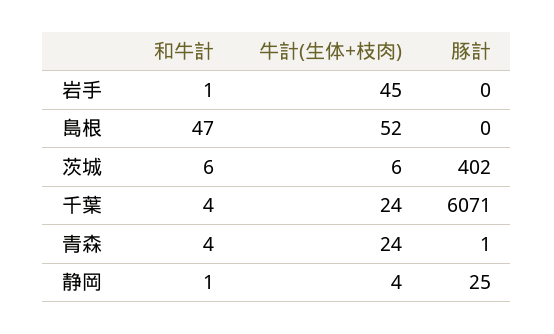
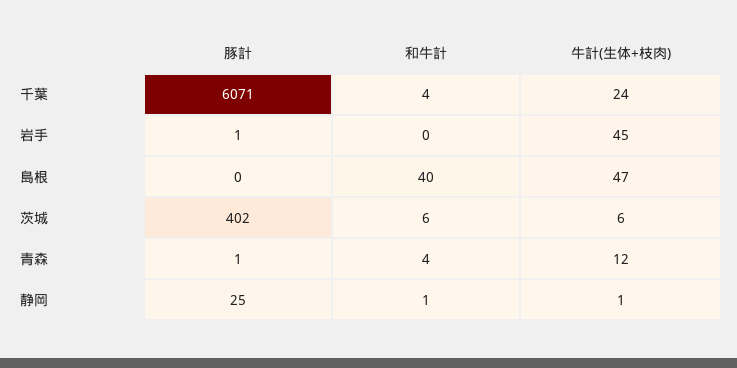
和牛計, 岩手: 1 -> 0
豚計, 岩手: 0 -> 1
和牛計, 島根: 47 -> 40
牛計(生体+枝肉), 島根: 52 -> 47
牛計(生体+枝肉), 青森: 24 -> 12
牛計(生体+枝肉), 静岡: 4 -> 1

